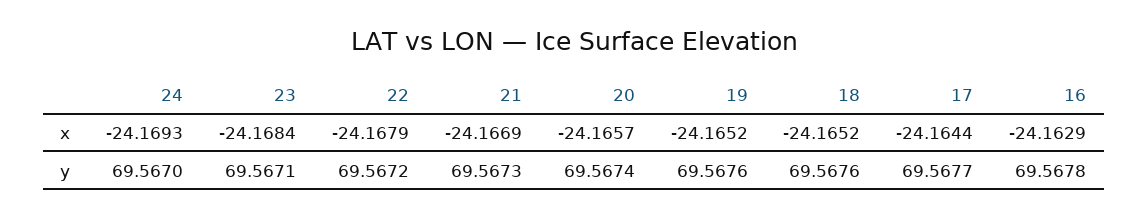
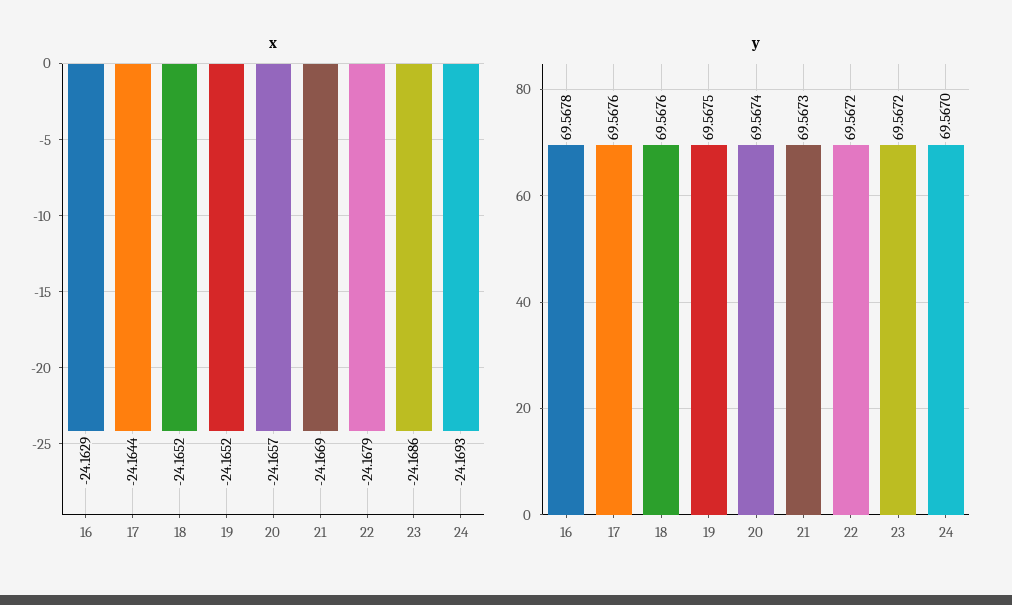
x, 23: -24.1684 -> -24.1686
y, 23: 69.5671 -> 69.5672
y, 19: 69.5676 -> 69.5675
y, 17: 69.5677 -> 69.5676

